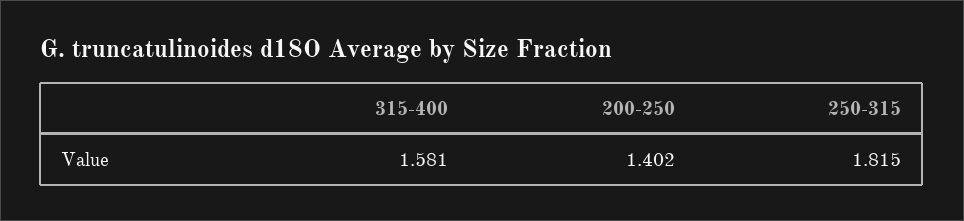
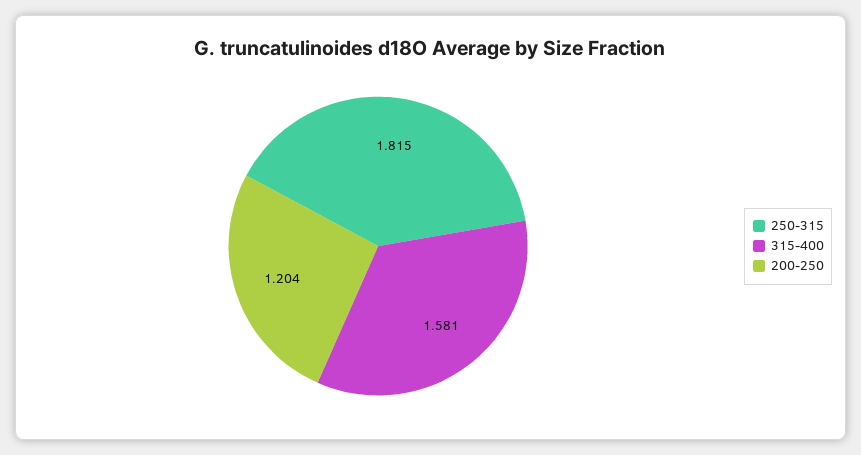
200-250: 1.402 -> 1.204

